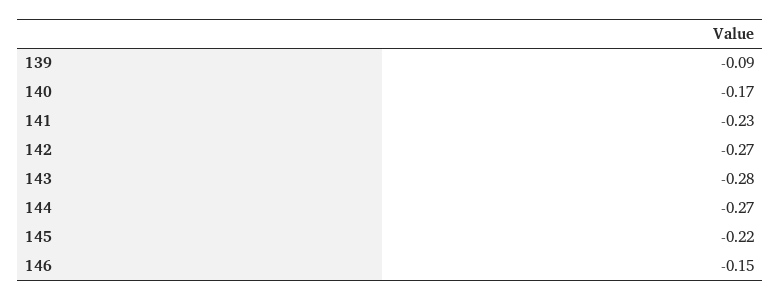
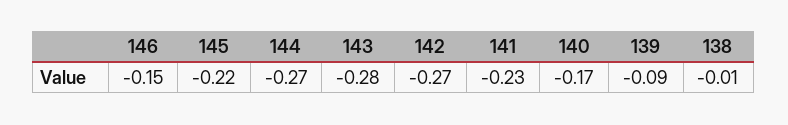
138: none -> -0.01

